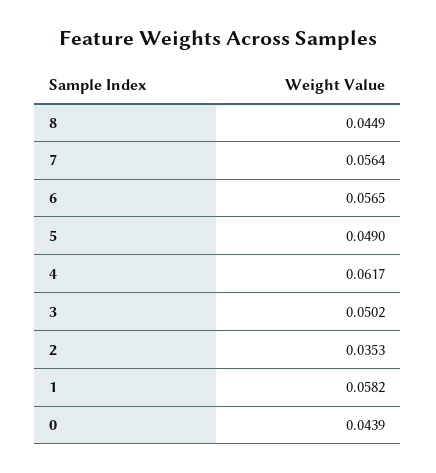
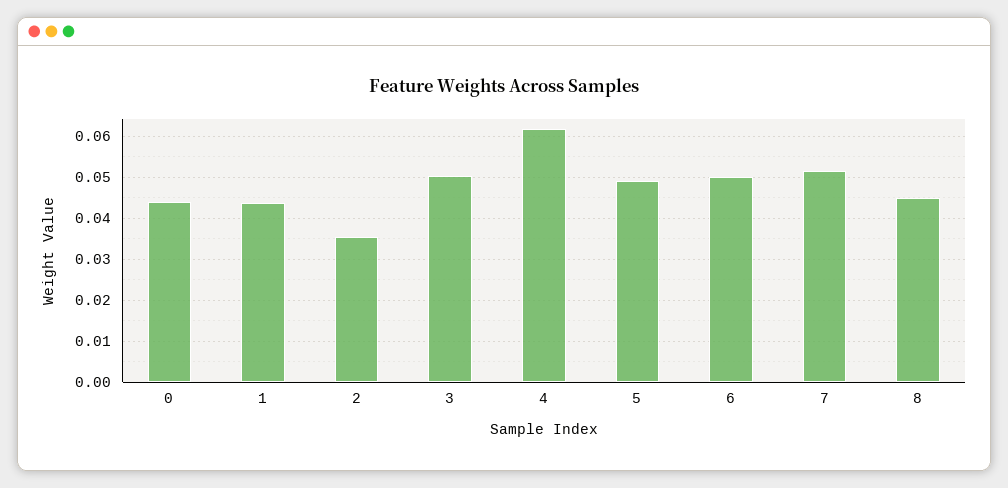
7: 0.0564 -> 0.052
6: 0.0565 -> 0.05
1: 0.0582 -> 0.044

